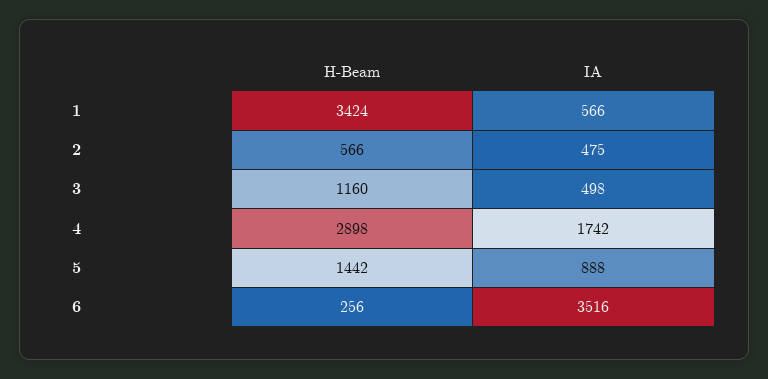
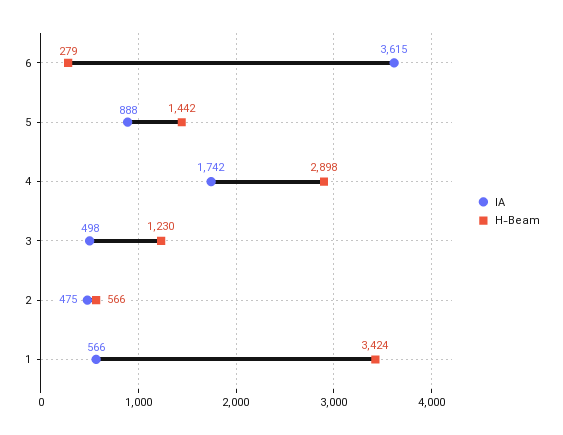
H-Beam, 3: 1160 -> 1230
H-Beam, 6: 256 -> 279
IA, 6: 3516 -> 3615

